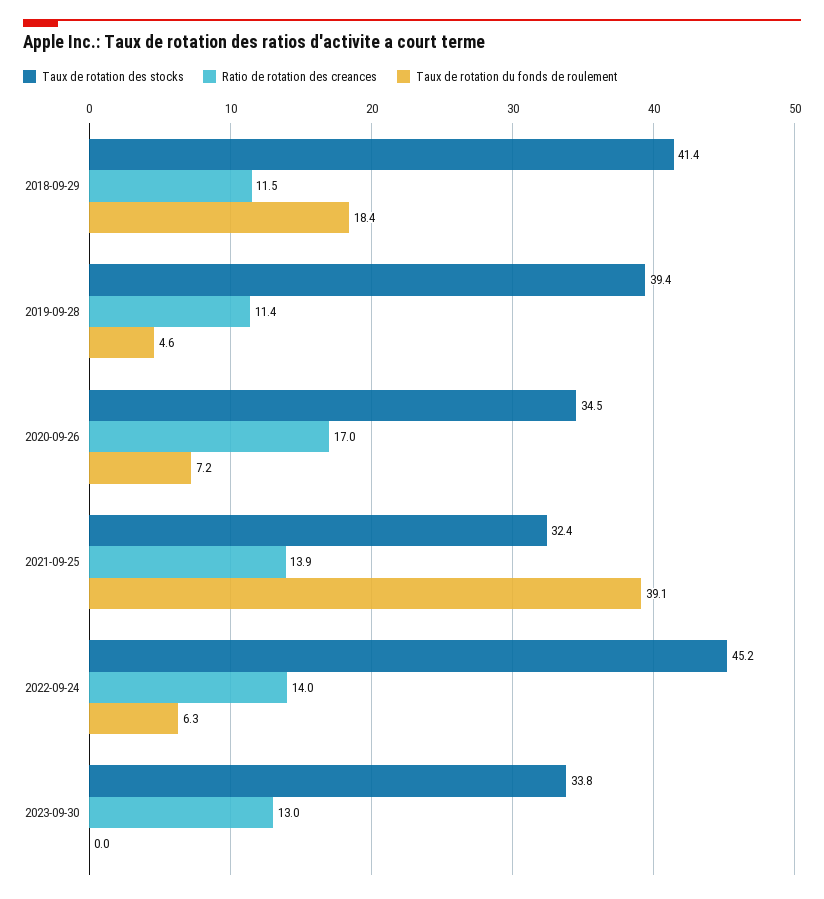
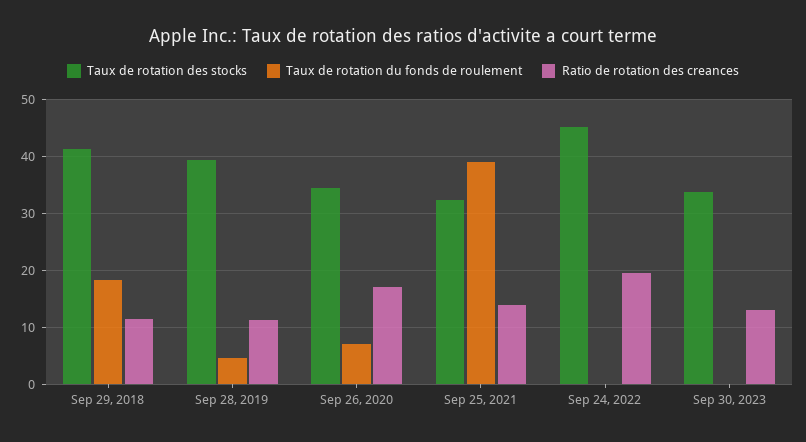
Ratio de rotation des creances, 2022-09-24: 14 -> 20
Taux de rotation du fonds de roulement, 2022-09-24: 6.3 -> 0

